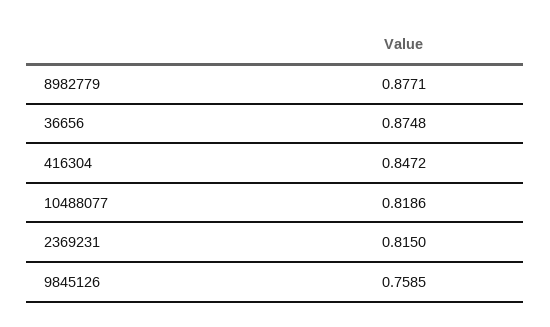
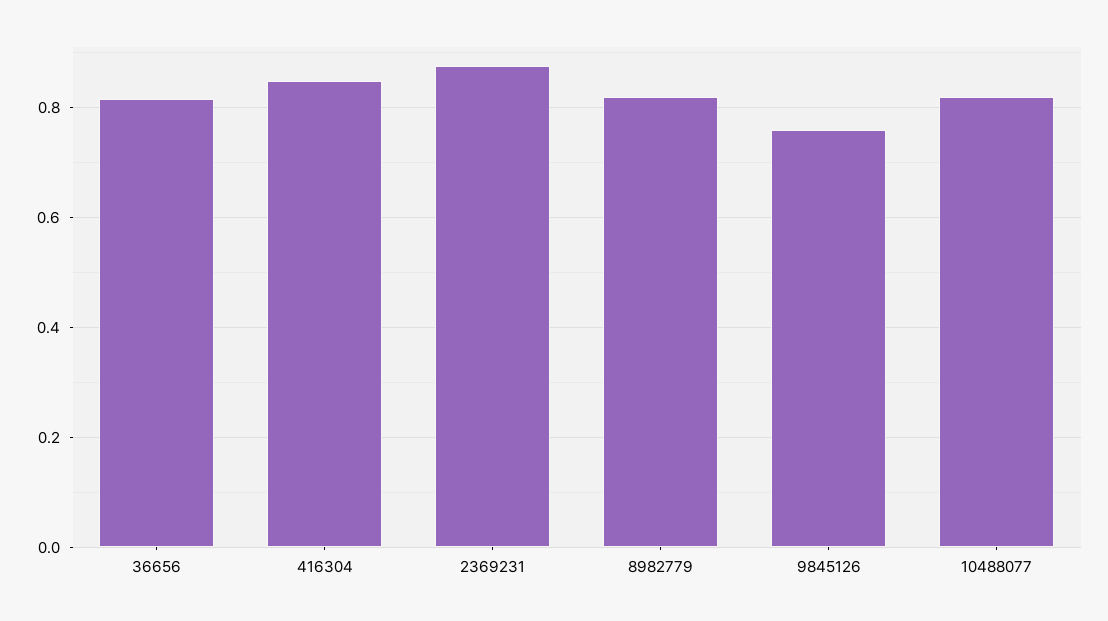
8982779: 0.8771 -> 0.82
36656: 0.8748 -> 0.82
2369231: 0.815 -> 0.88

